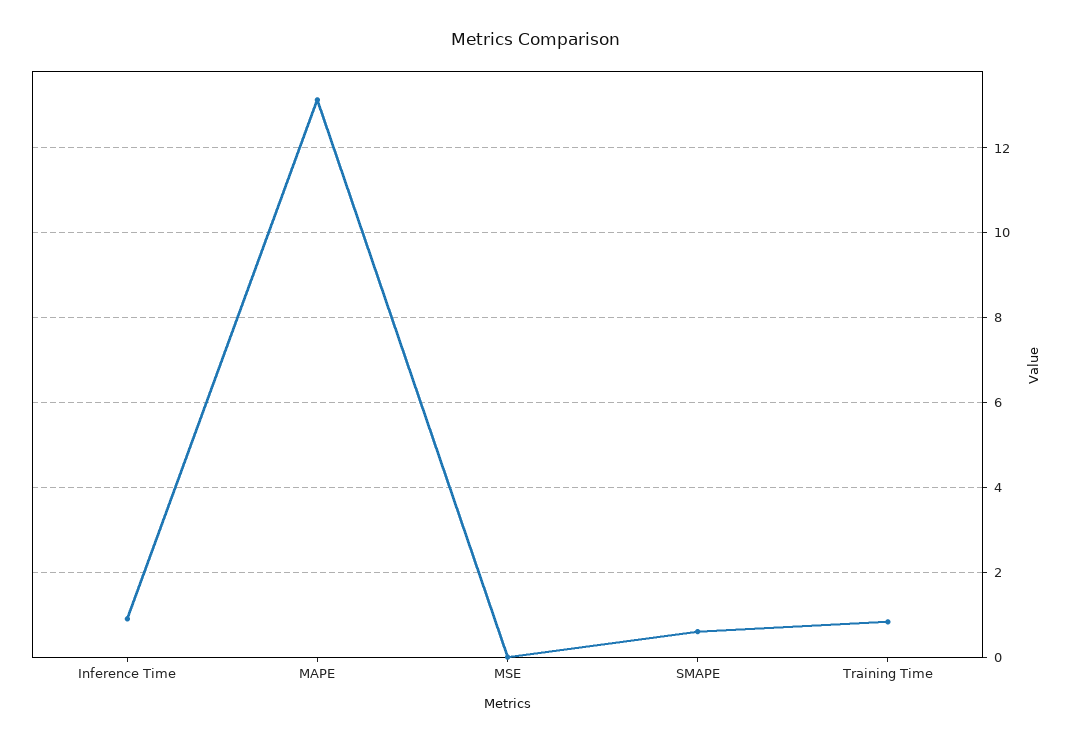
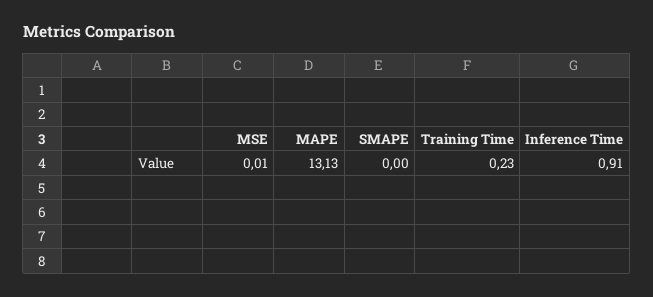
SMAPE: 0.6 -> 0
Training Time: 0.8 -> 0.23

